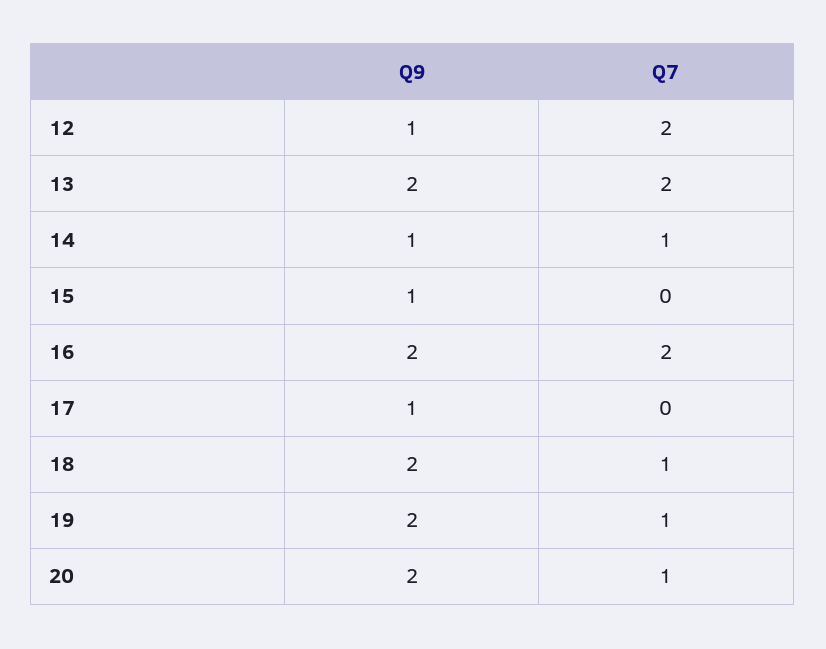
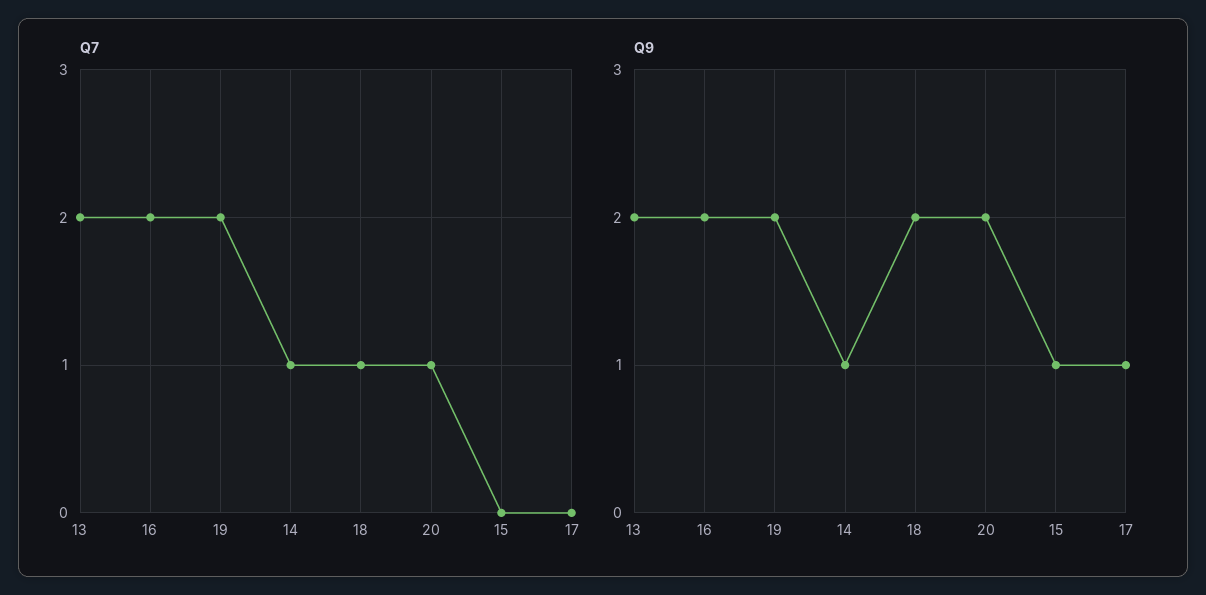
Q9, 12: 1 -> none
Q7, 12: 2 -> none
Q7, 19: 1 -> 2

